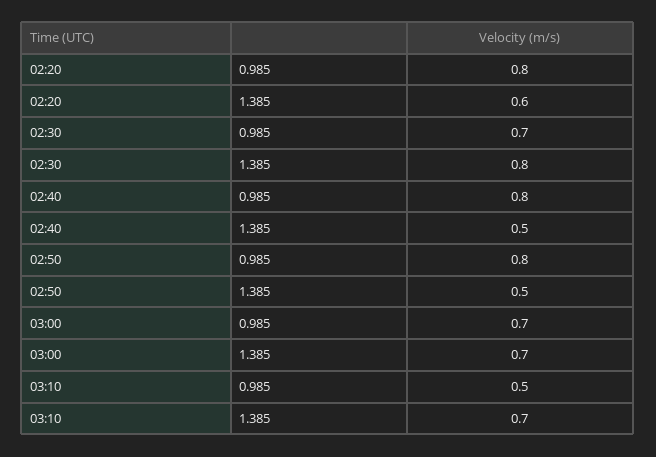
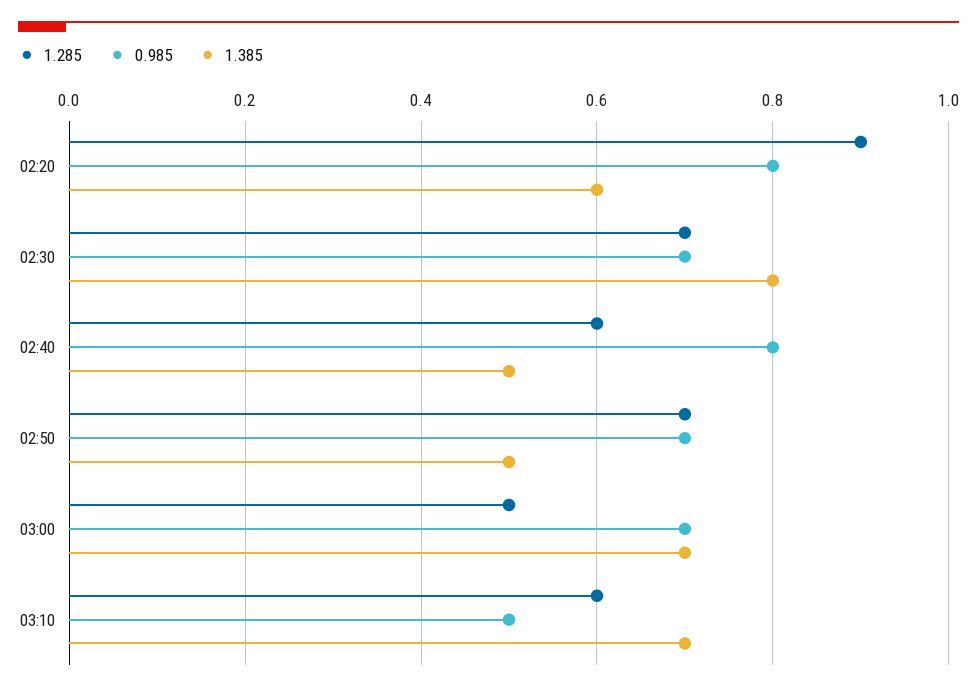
0.985, 02:50: 0.8 -> 0.7
1.285, 02:20: none -> 0.9
1.285, 02:30: none -> 0.7
1.285, 02:40: none -> 0.6
1.285, 02:50: none -> 0.7
1.285, 03:00: none -> 0.5
1.285, 03:10: none -> 0.6

